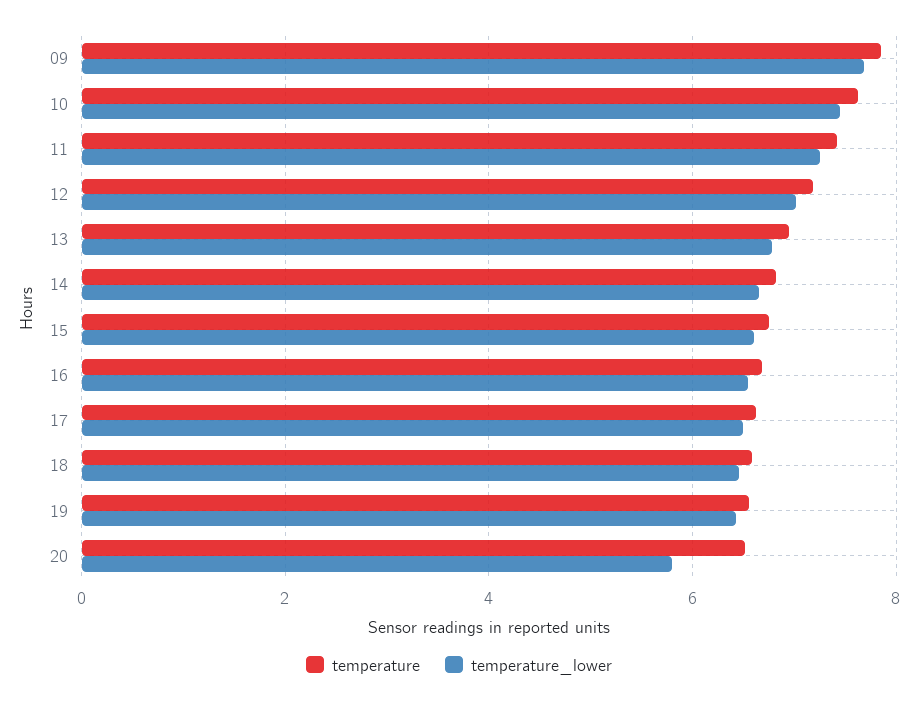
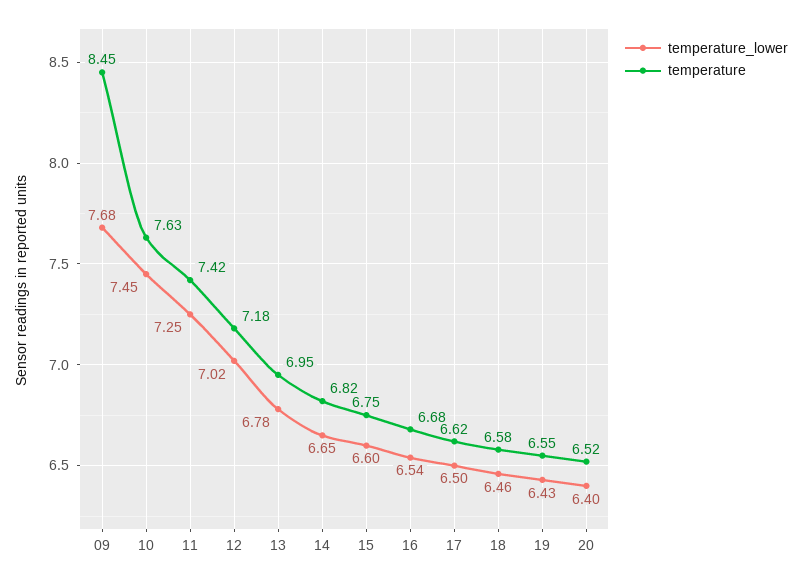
temperature, 09: 7.8 -> 8.45
temperature_lower, 20: 5.8 -> 6.4

